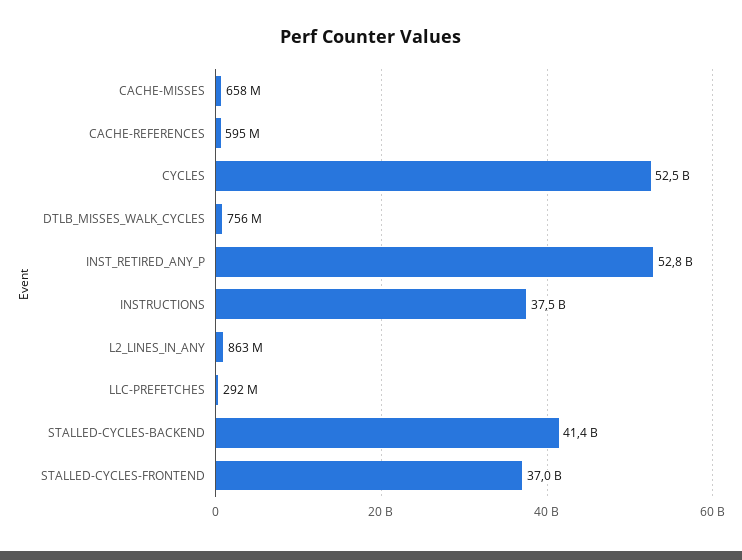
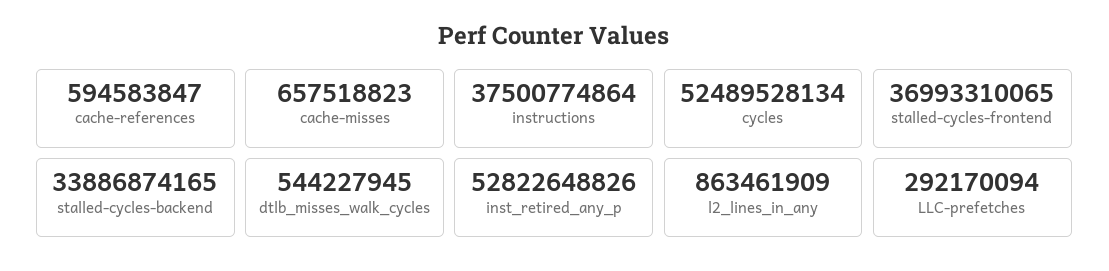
DTLB_MISSES_WALK_CYCLES: 756000000 -> 544227945
STALLED-CYCLES-BACKEND: 41400000000 -> 33886874165

